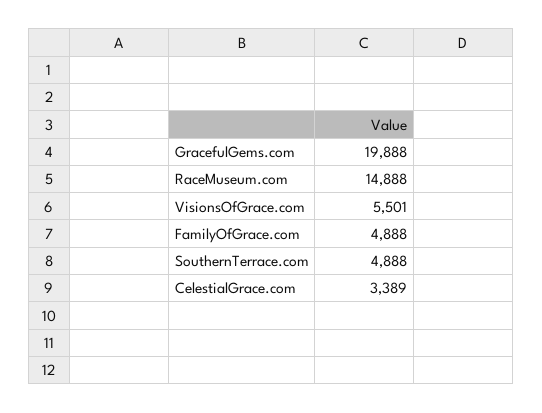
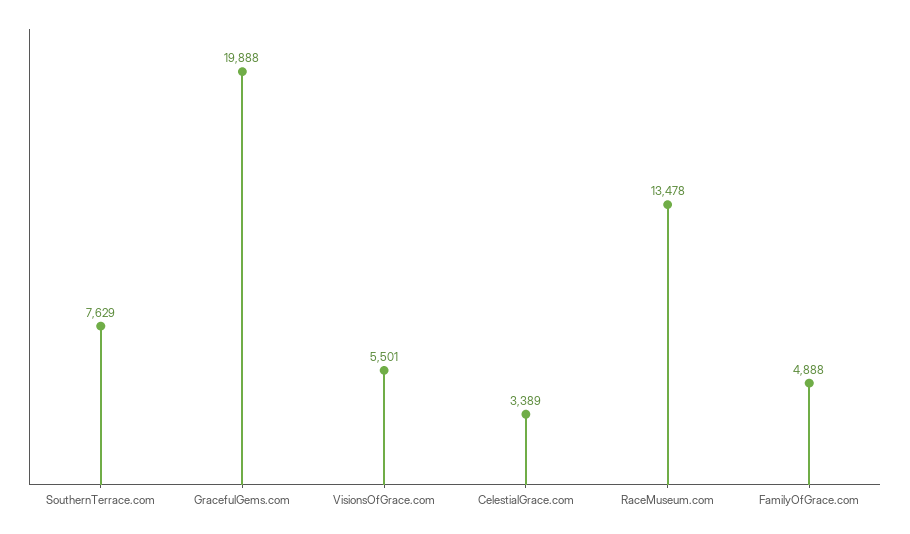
RaceMuseum.com: 14888 -> 13478
SouthernTerrace.com: 4888 -> 7629

